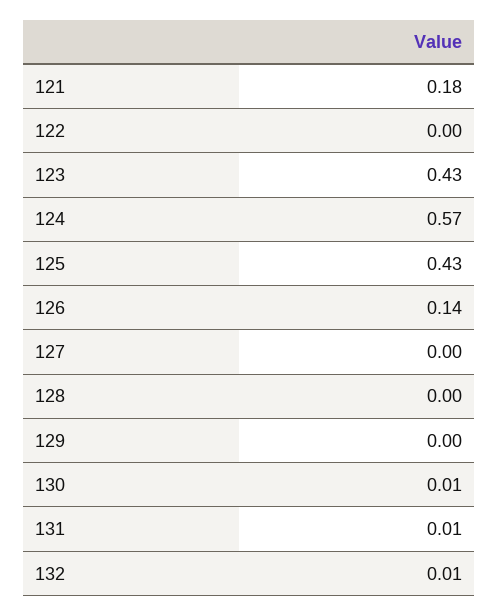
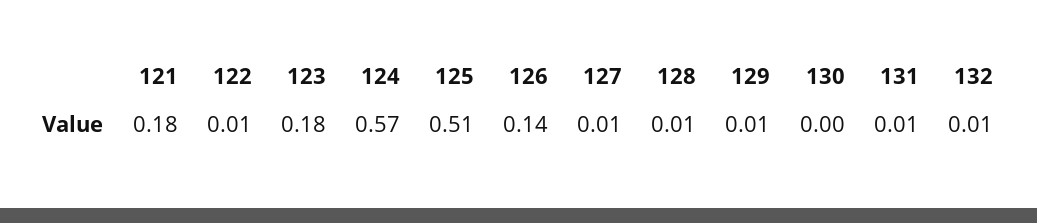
122: 0 -> 0.01
123: 0.43 -> 0.18
125: 0.43 -> 0.51
127: 0 -> 0.01
128: 0 -> 0.01
129: 0 -> 0.01
130: 0.01 -> 0

